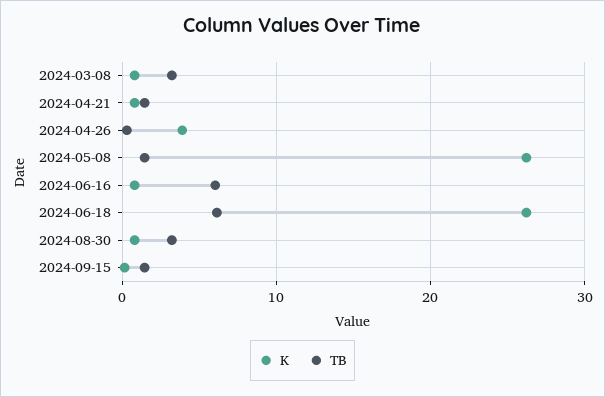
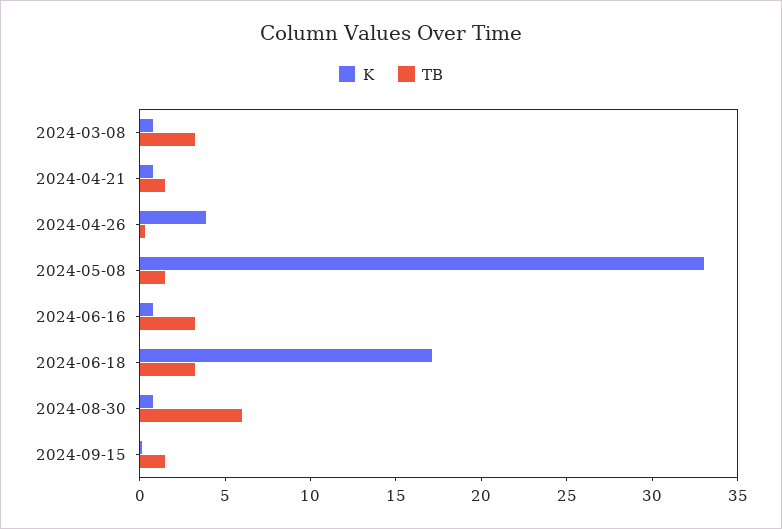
K, 2024-05-08: 26 -> 33
TB, 2024-06-16: 6 -> 3
K, 2024-06-18: 26 -> 17
TB, 2024-06-18: 6 -> 3
TB, 2024-08-30: 3 -> 6

